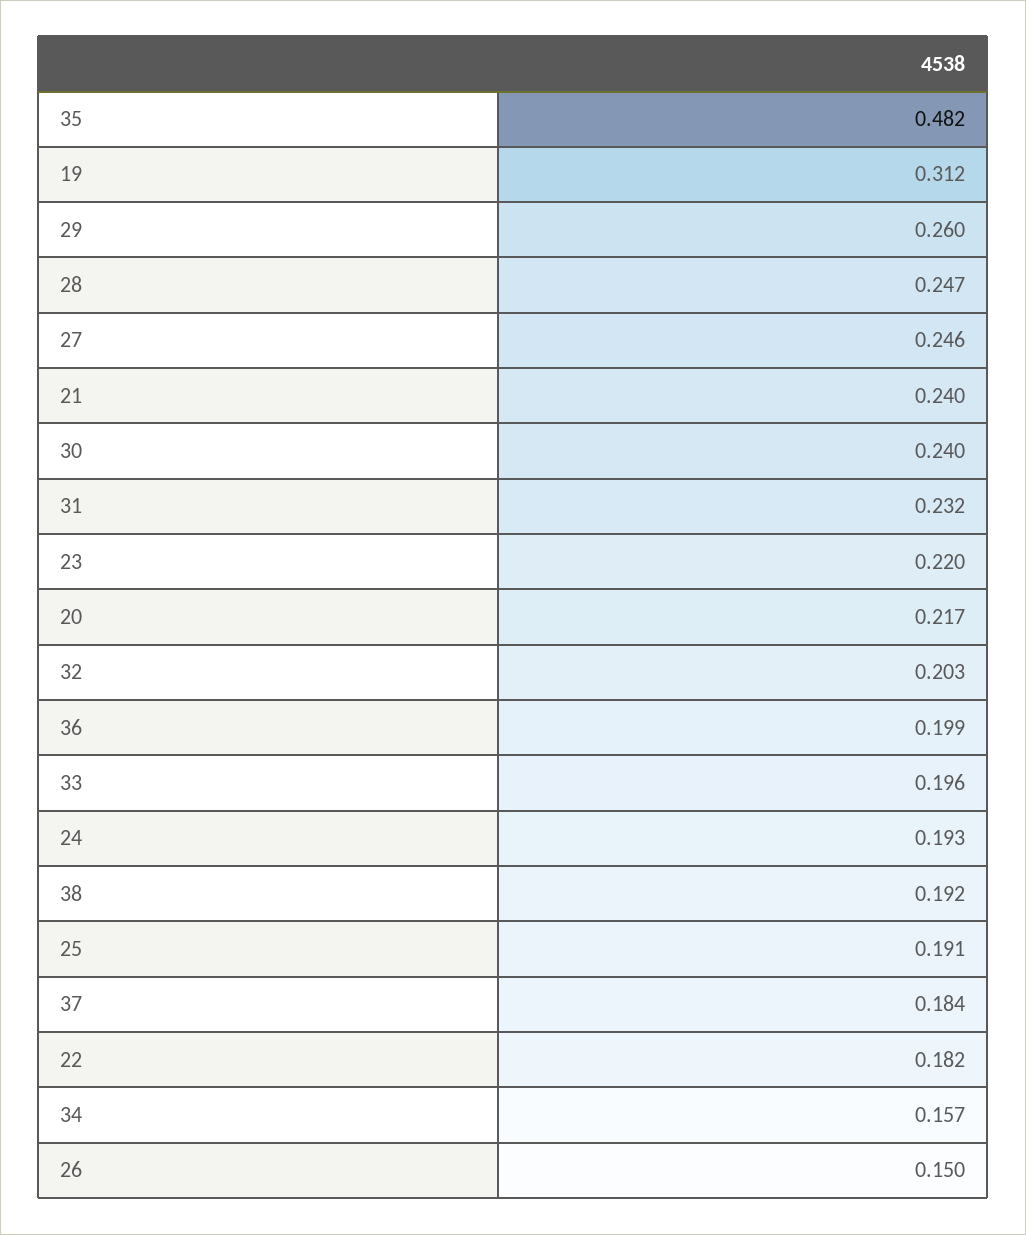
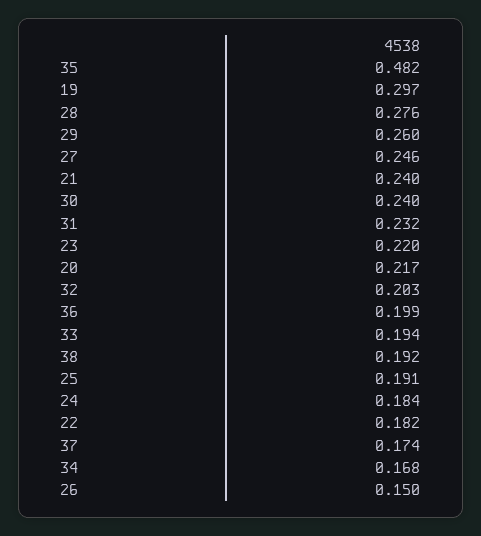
19: 0.312 -> 0.297
28: 0.247 -> 0.276
33: 0.196 -> 0.194
24: 0.193 -> 0.184
37: 0.184 -> 0.174
34: 0.157 -> 0.168

